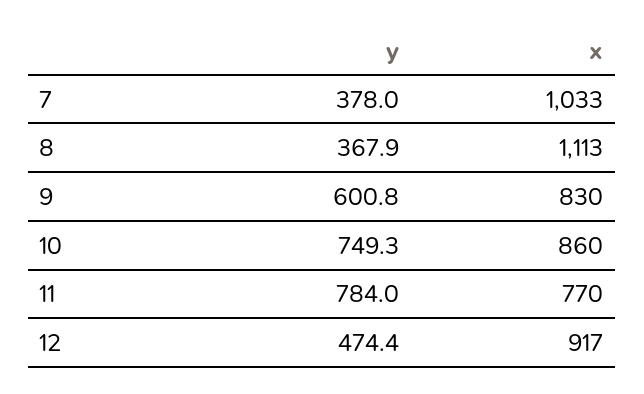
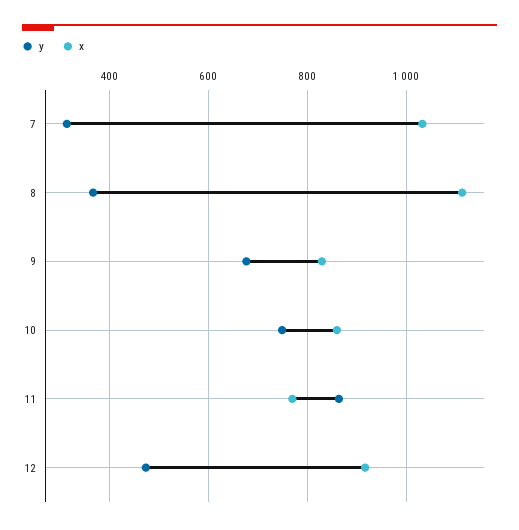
y, 7: 378 -> 320
y, 9: 600.8 -> 680
y, 11: 784 -> 860

